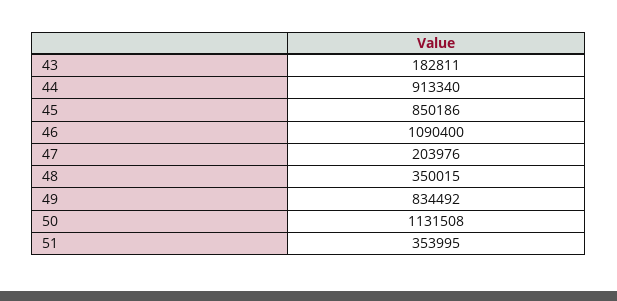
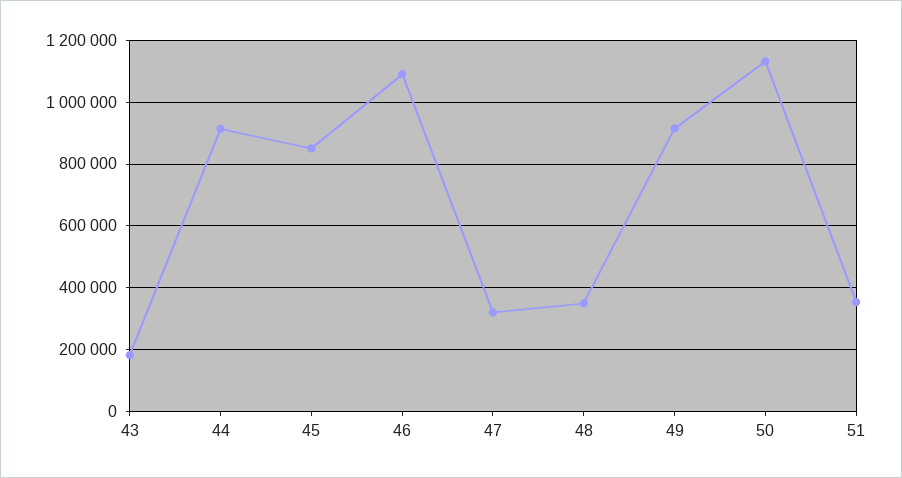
47: 203976 -> 320000
49: 834492 -> 920000

